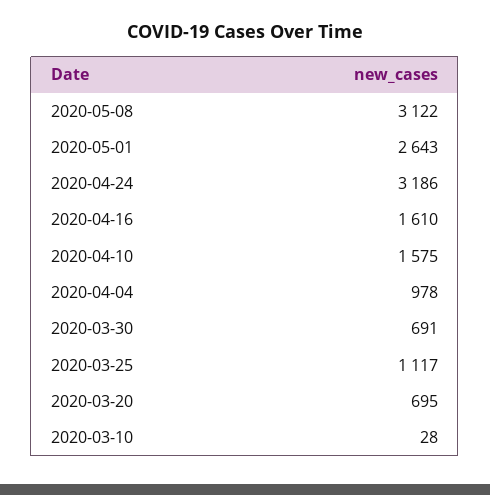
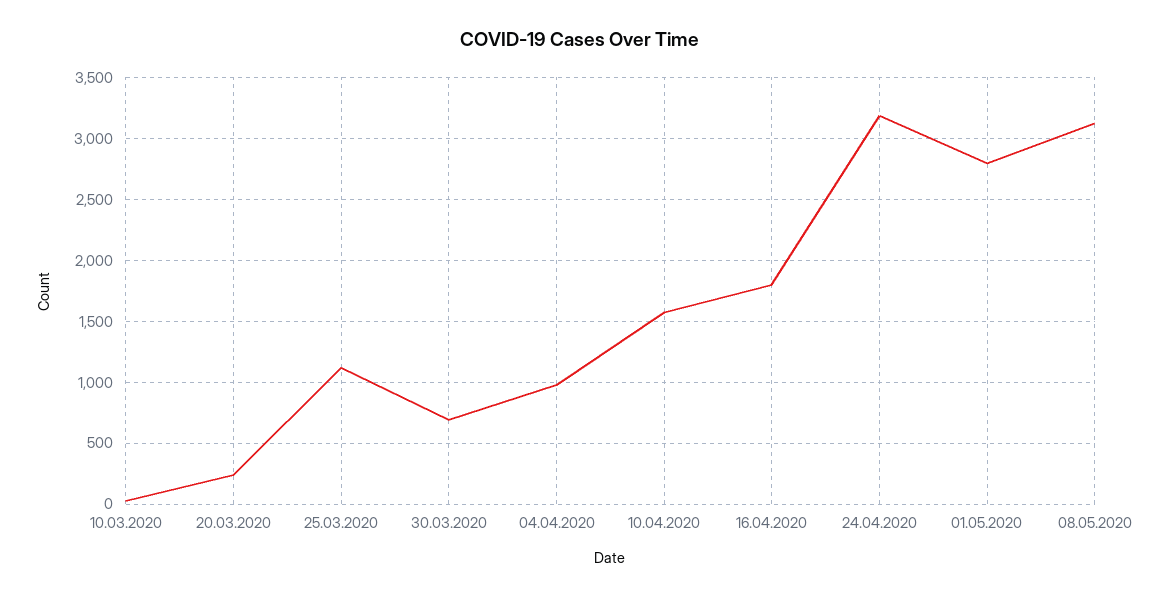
2020-05-01: 2643 -> 2800
2020-04-16: 1610 -> 1800
2020-03-20: 695 -> 250

